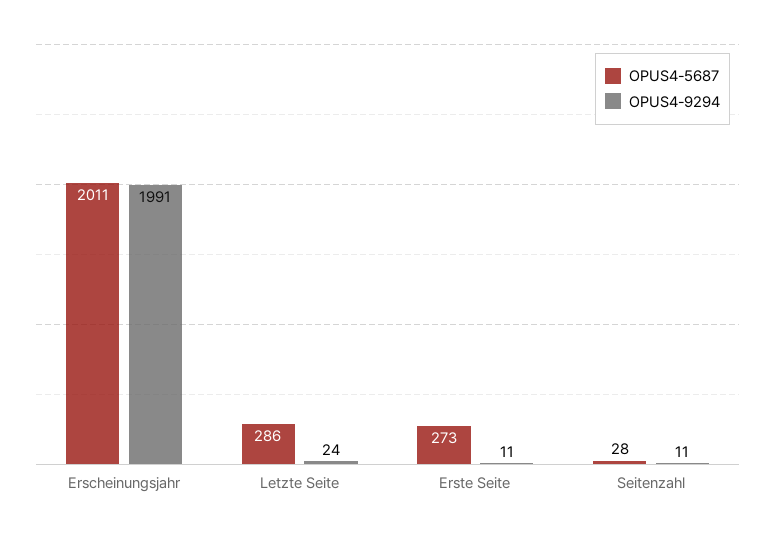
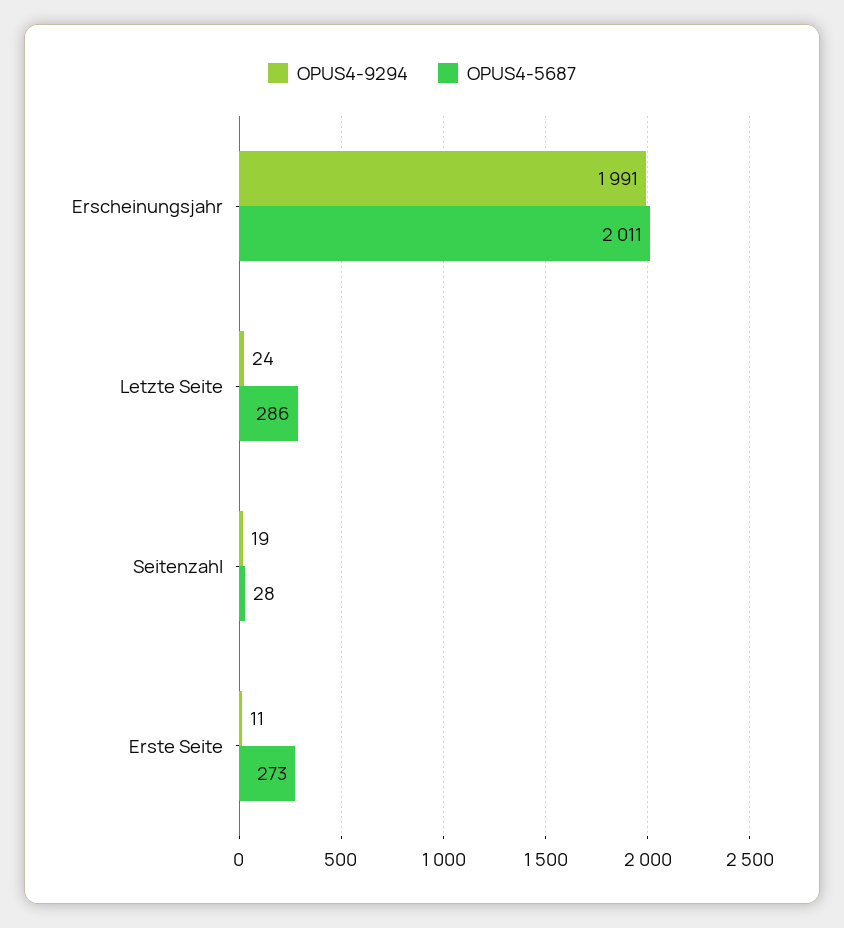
OPUS4-9294, Seitenzahl: 11 -> 19

